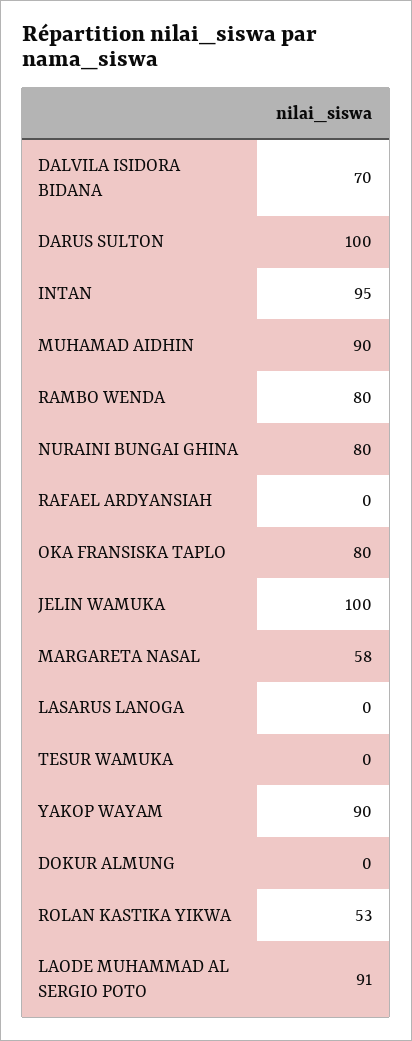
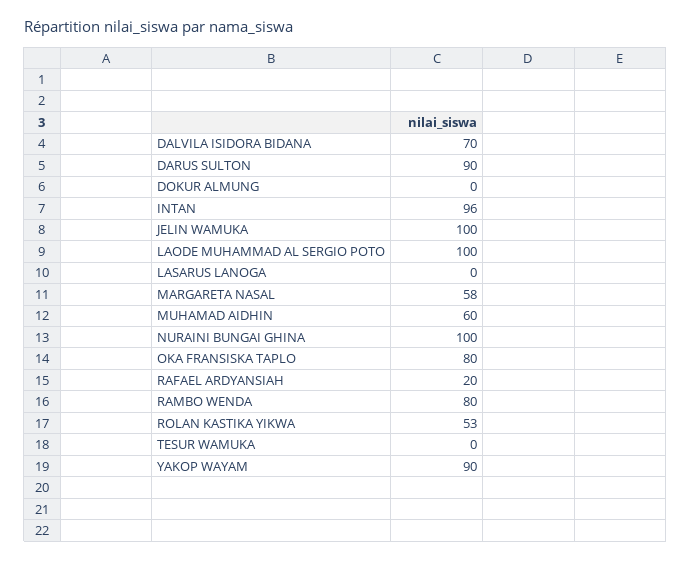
DARUS SULTON: 100 -> 90
INTAN: 95 -> 96
MUHAMAD AIDHIN: 90 -> 60
NURAINI BUNGAI GHINA: 80 -> 100
RAFAEL ARDYANSIAH: 0 -> 20
LAODE MUHAMMAD AL SERGIO POTO: 91 -> 100

